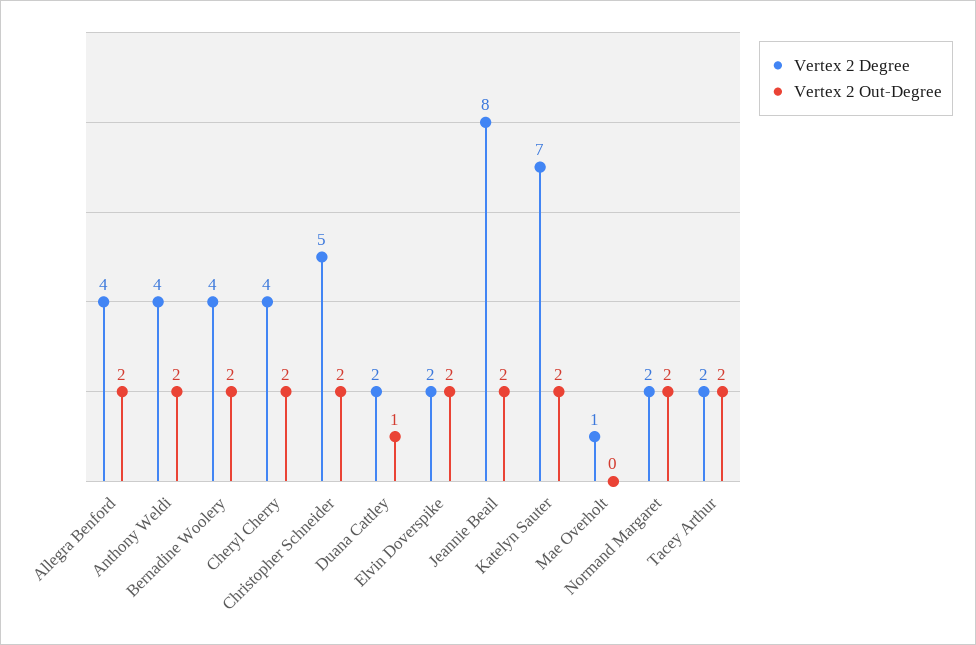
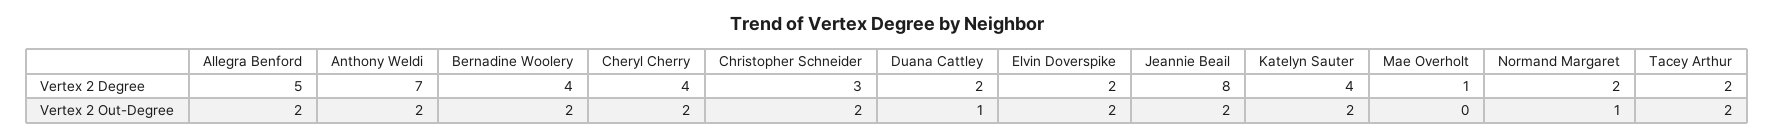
Vertex 2 Degree, Allegra Benford: 4 -> 5
Vertex 2 Degree, Anthony Weldi: 4 -> 7
Vertex 2 Degree, Christopher Schneider: 5 -> 3
Vertex 2 Degree, Katelyn Sauter: 7 -> 4
Vertex 2 Out-Degree, Normand Margaret: 2 -> 1

